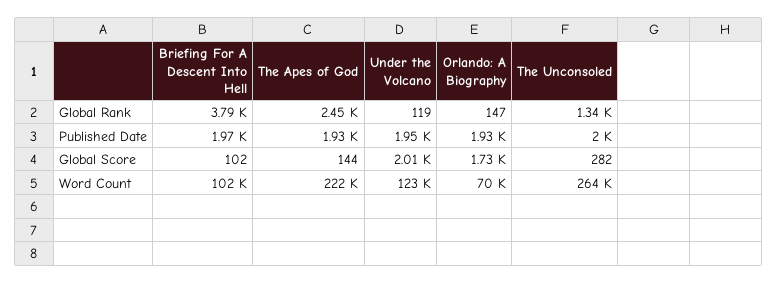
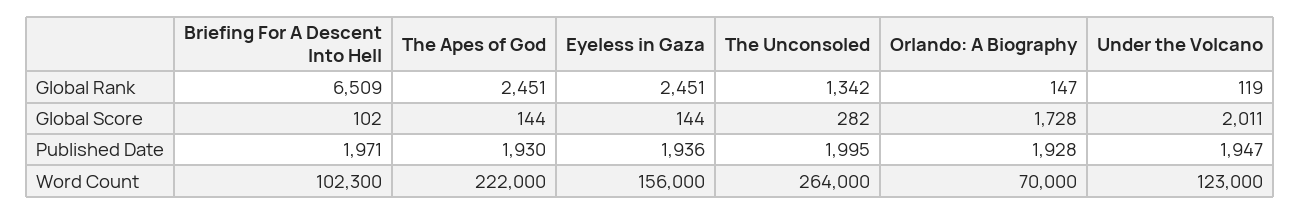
Briefing For A Descent Into Hell, Global Rank: 3790 -> 6509
Eyeless in Gaza, Global Rank: none -> 2451
Eyeless in Gaza, Global Score: none -> 144
Eyeless in Gaza, Published Date: none -> 1936
Eyeless in Gaza, Word Count: none -> 156000

